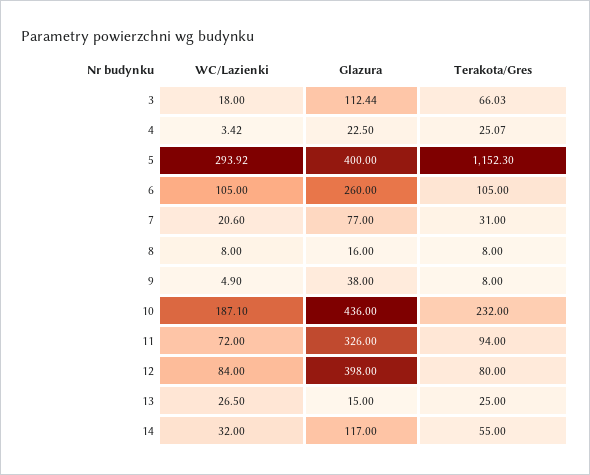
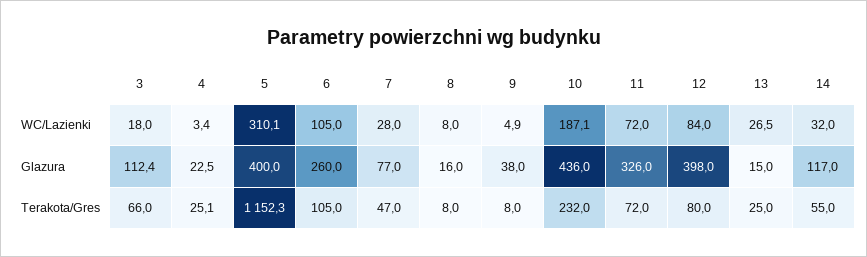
WC/Lazienki, 5: 293.92 -> 310.1
WC/Lazienki, 7: 20.6 -> 28
Terakota/Gres, 7: 31 -> 47
Terakota/Gres, 11: 94 -> 72

